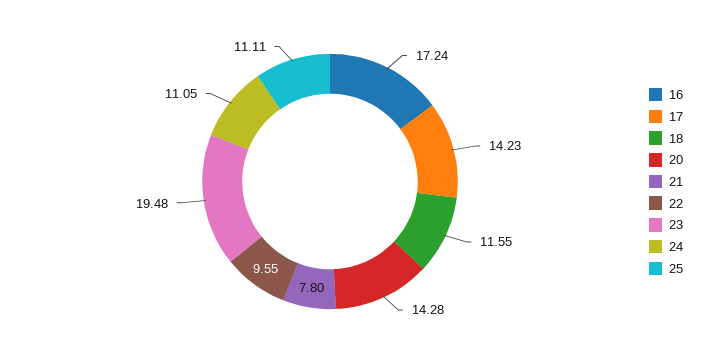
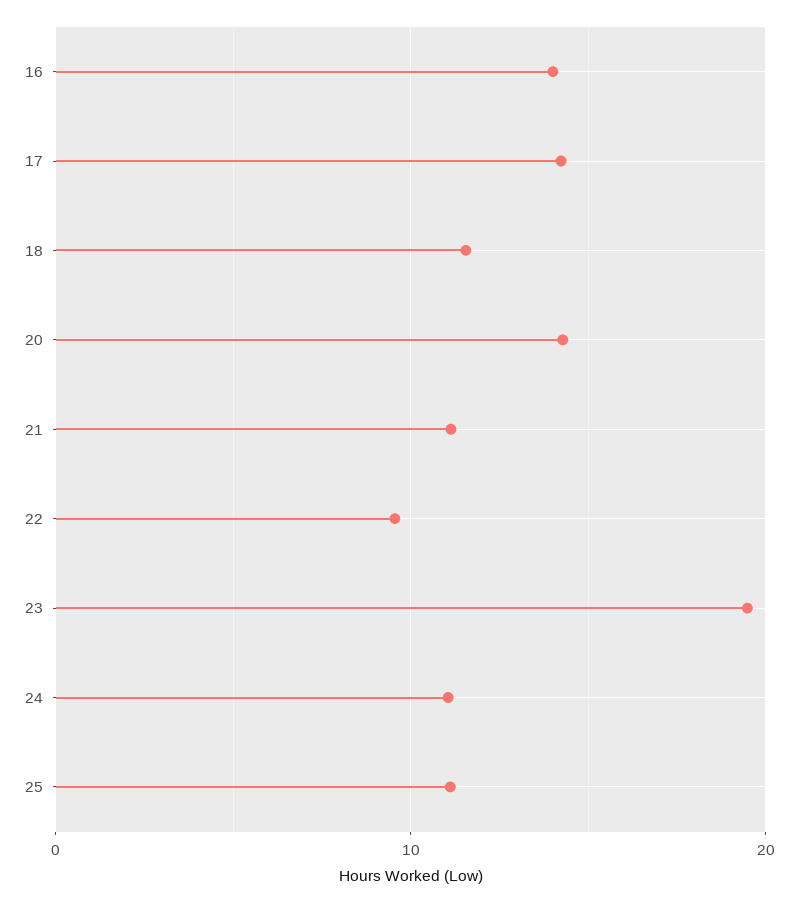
16: 17.24 -> 14
21: 7.8 -> 11

